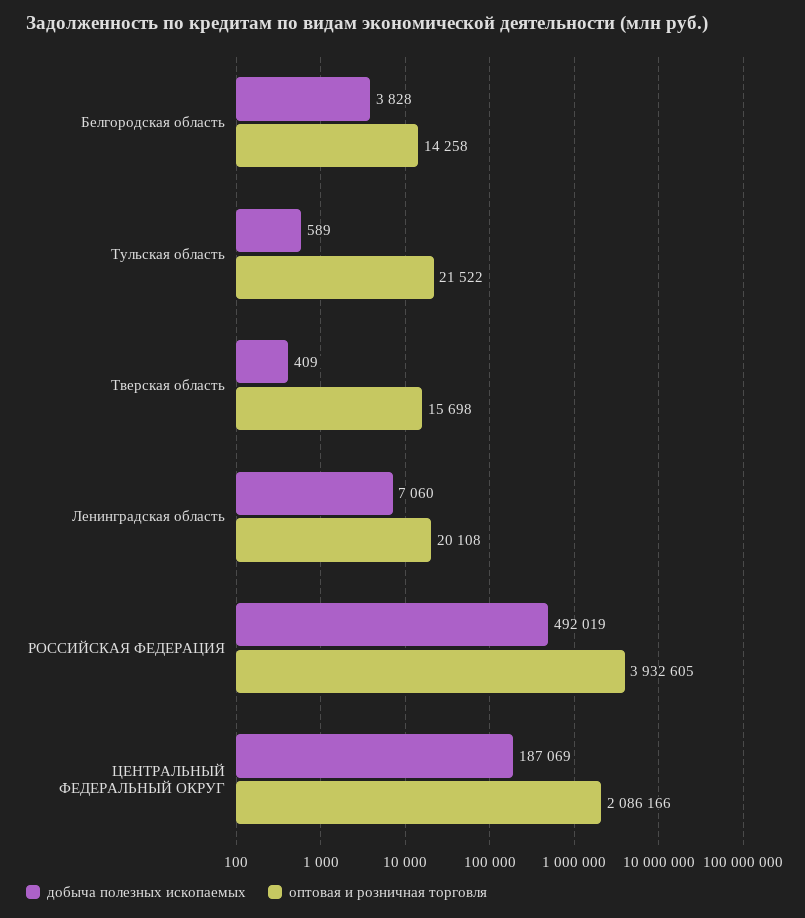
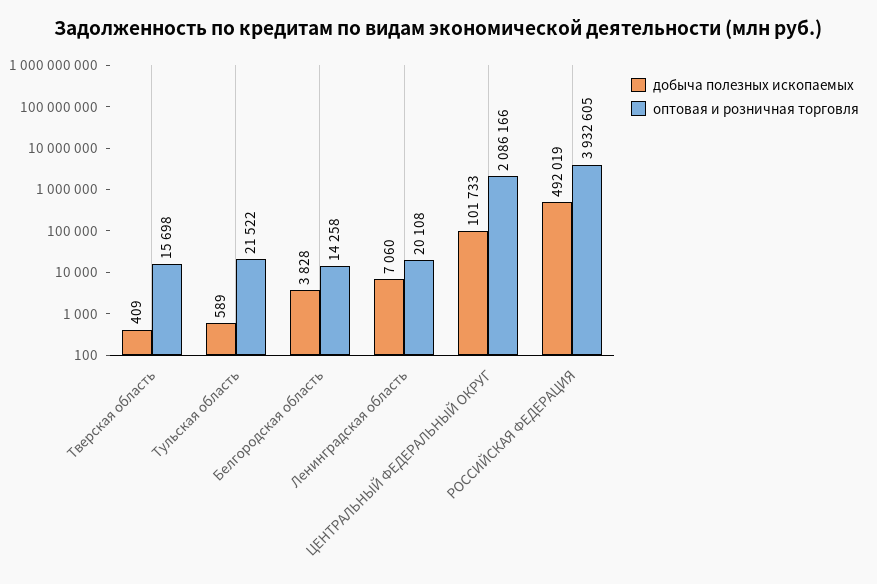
добыча полезных ископаемых, ЦЕНТРАЛЬНЫЙ ФЕДЕРАЛЬНЫЙ ОКРУГ: 187069 -> 101733

